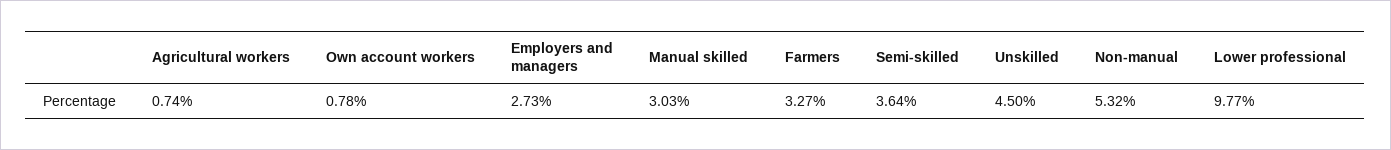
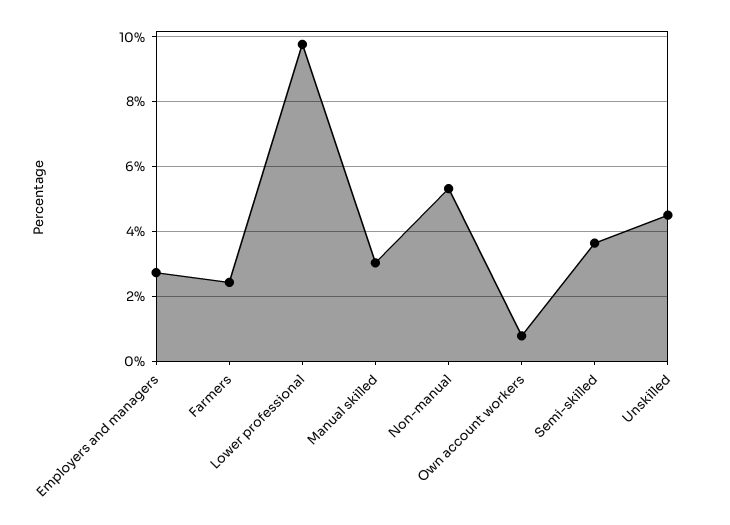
Agricultural workers: 0.74 -> none
Farmers: 3.27 -> 2.4

